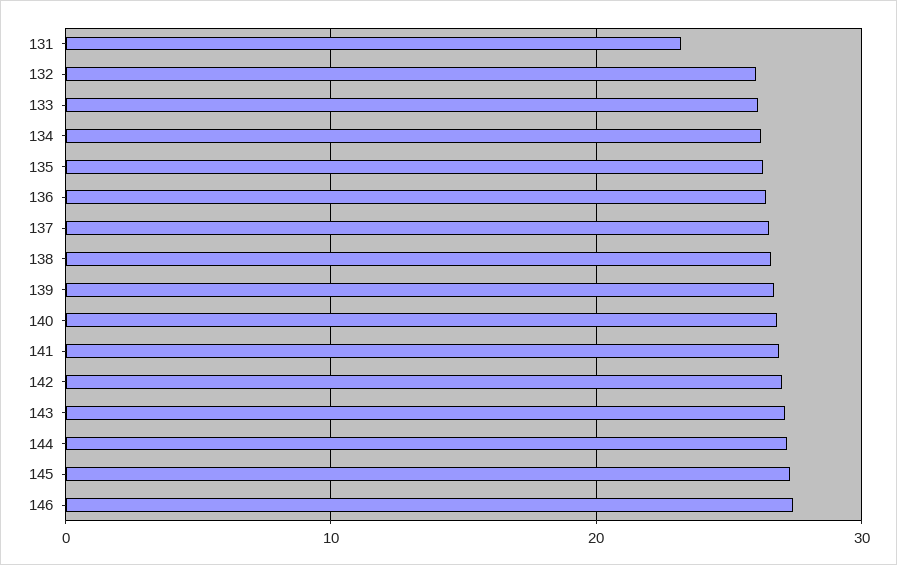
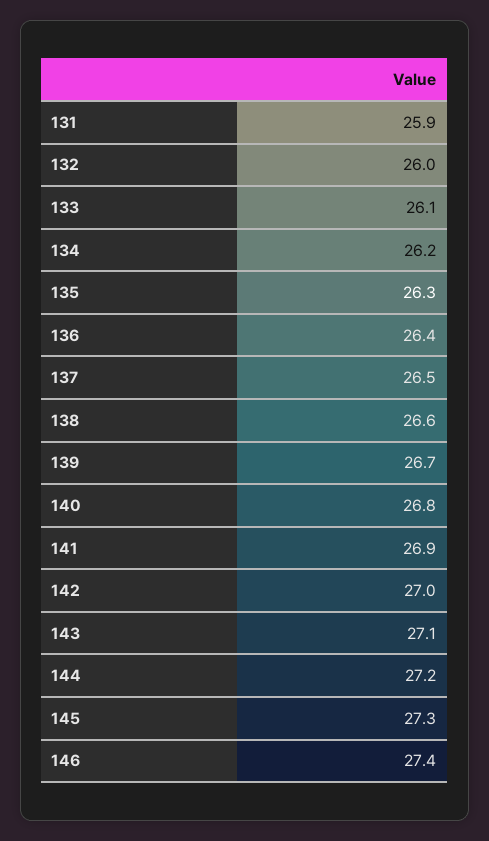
131: 23 -> 25.9

